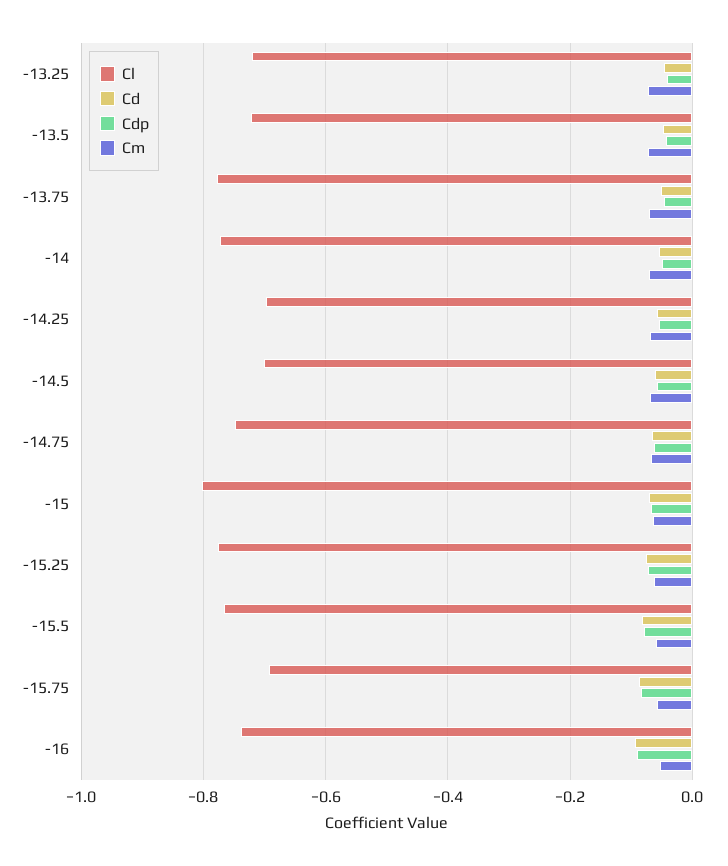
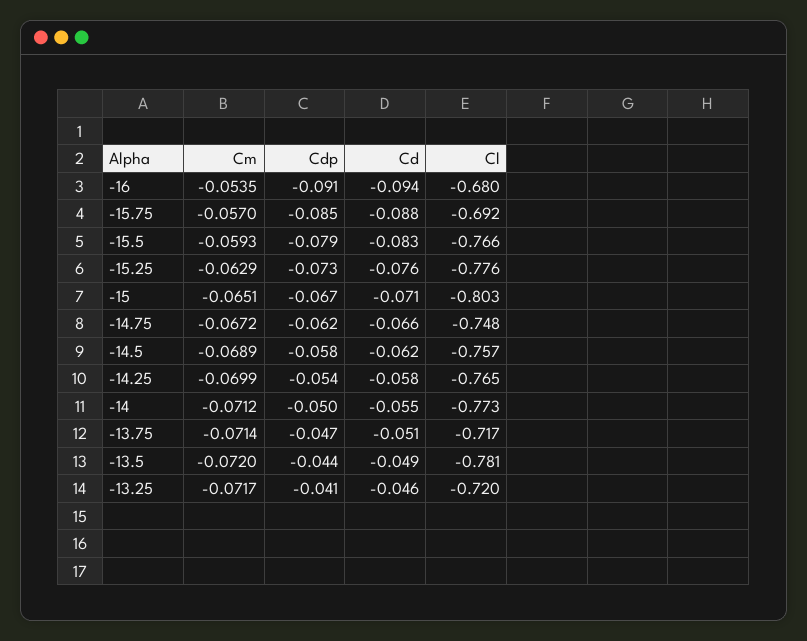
Cl, -13.5: -0.72 -> -0.781
Cl, -13.75: -0.78 -> -0.717
Cl, -14.25: -0.7 -> -0.765
Cl, -14.5: -0.7 -> -0.757
Cl, -16: -0.74 -> -0.68

